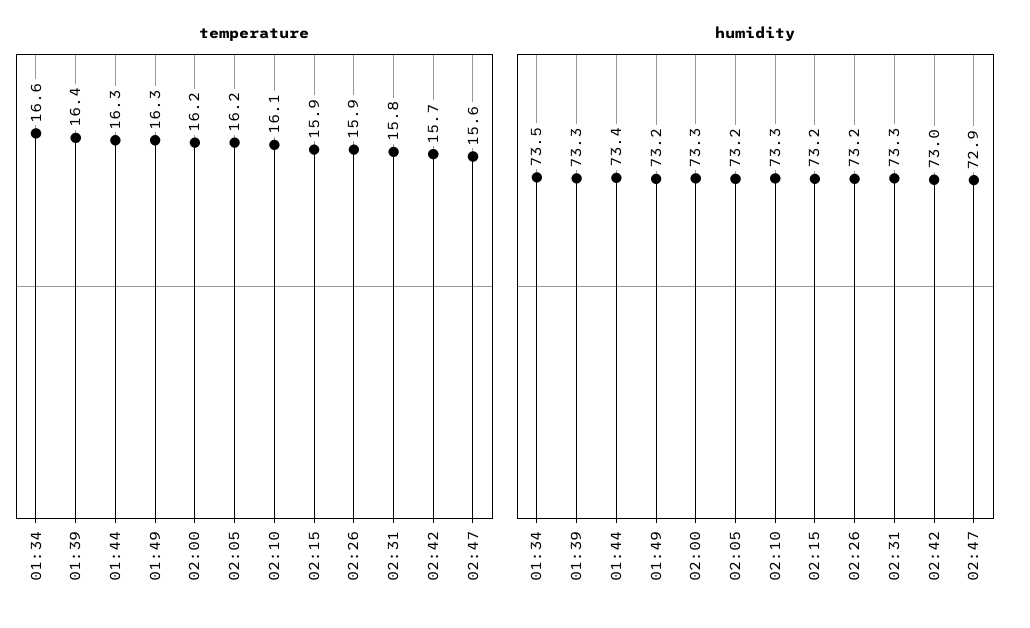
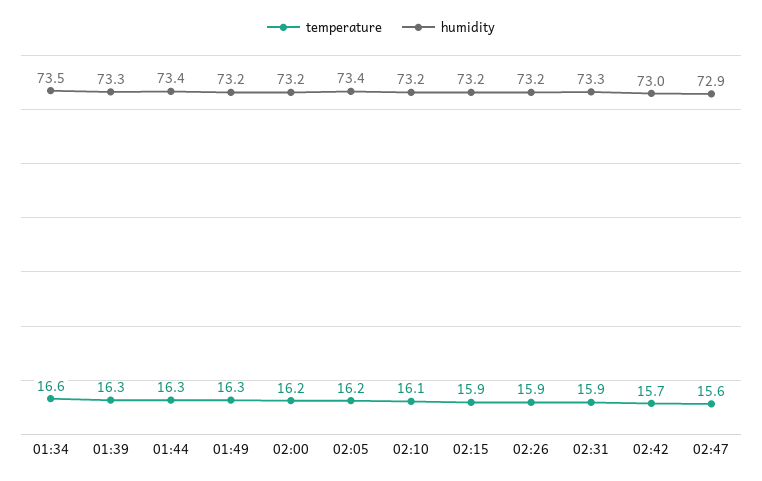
temperature, 01:39: 16.4 -> 16.3
temperature, 02:31: 15.8 -> 15.9
humidity, 02:00: 73.3 -> 73.2
humidity, 02:05: 73.2 -> 73.4
humidity, 02:10: 73.3 -> 73.2

